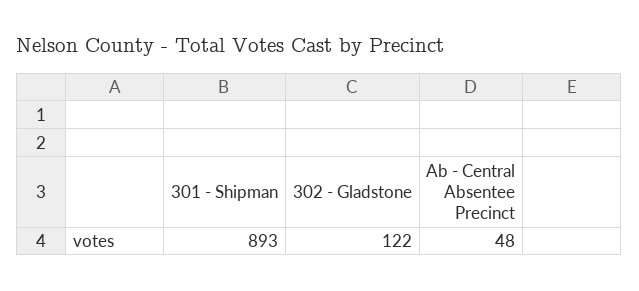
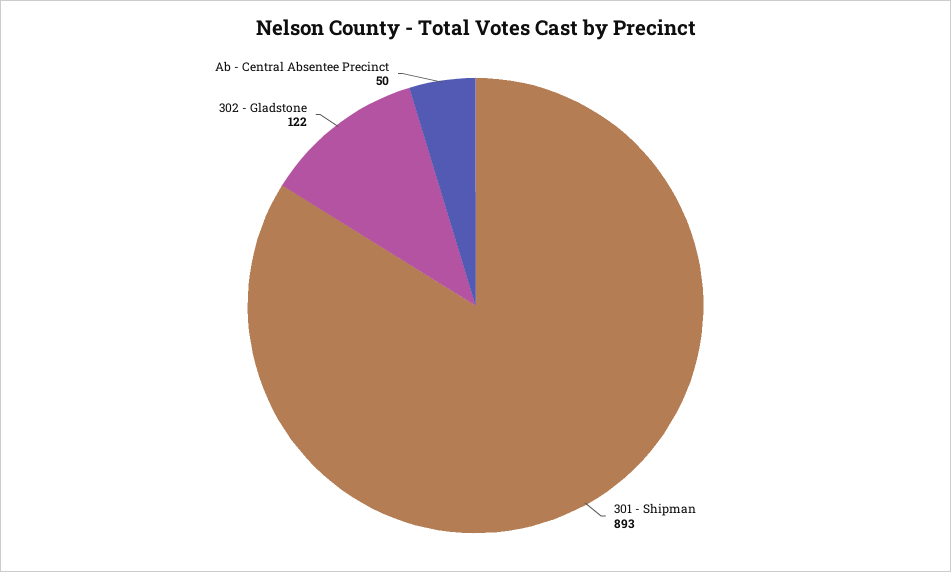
Ab - Central Absentee Precinct: 48 -> 50

